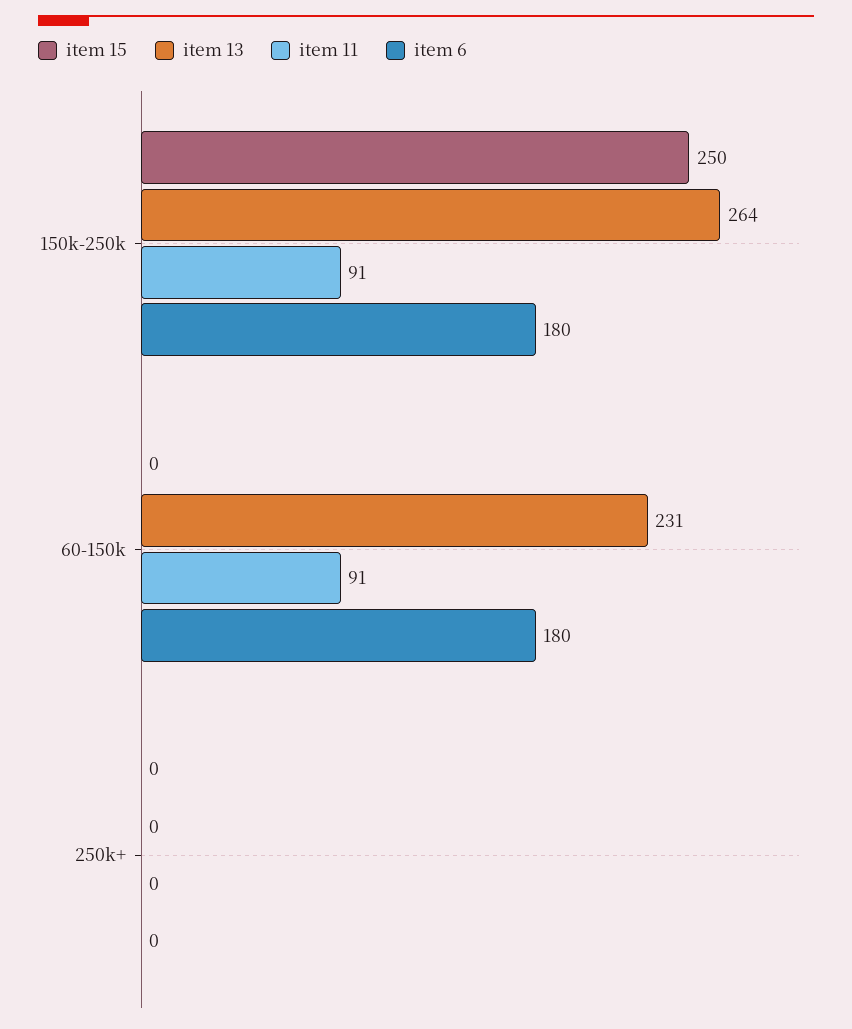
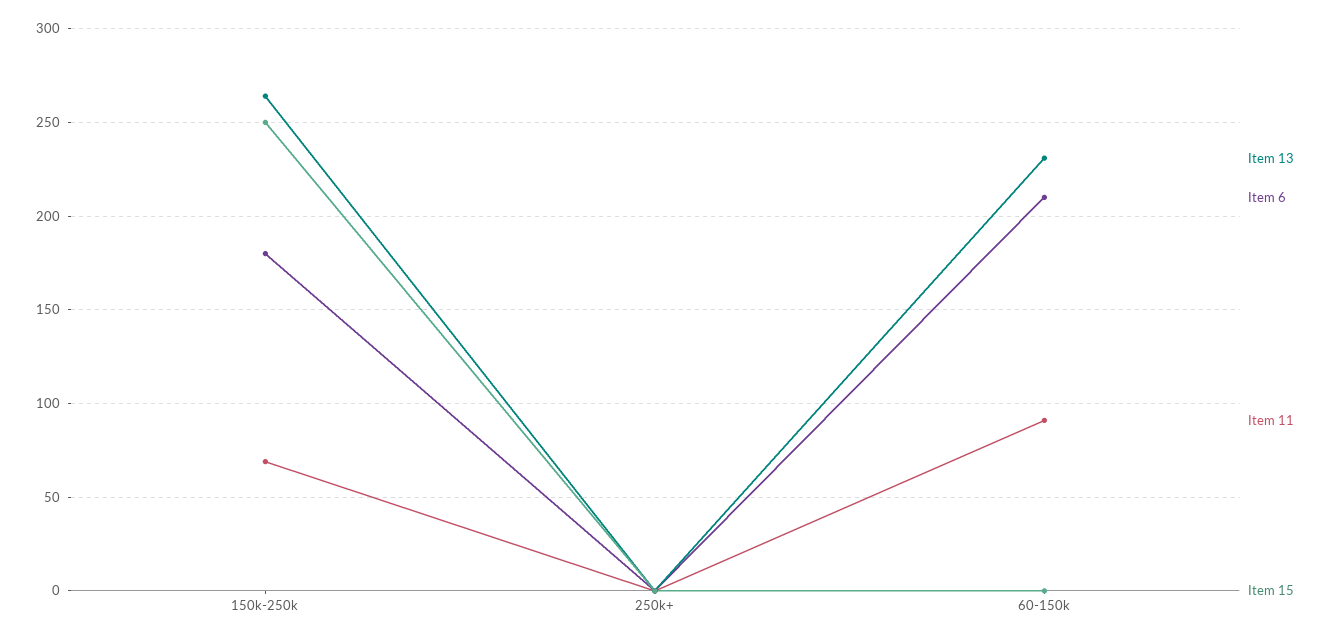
item 11, 150k-250k: 91 -> 70
item 6, 60-150k: 180 -> 210

